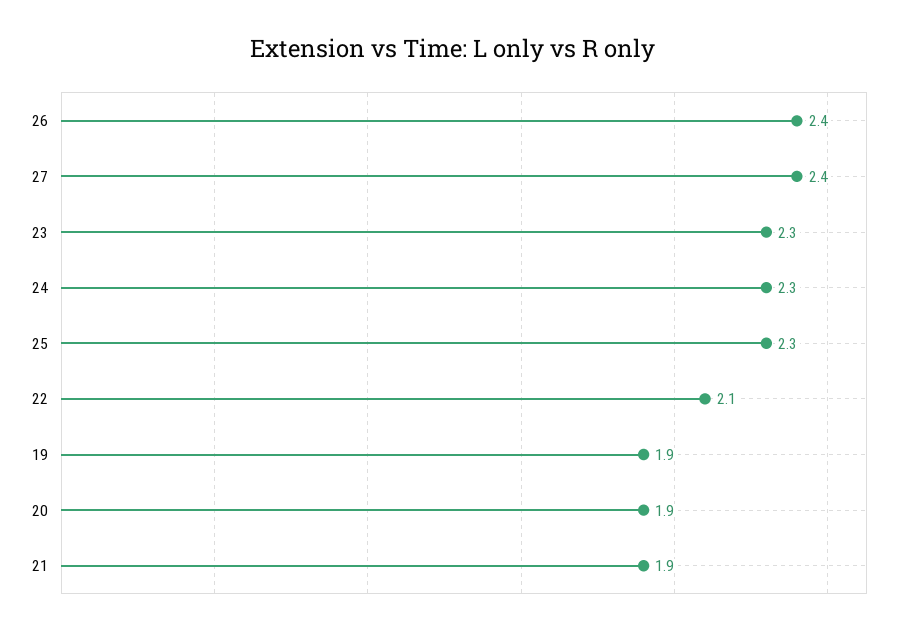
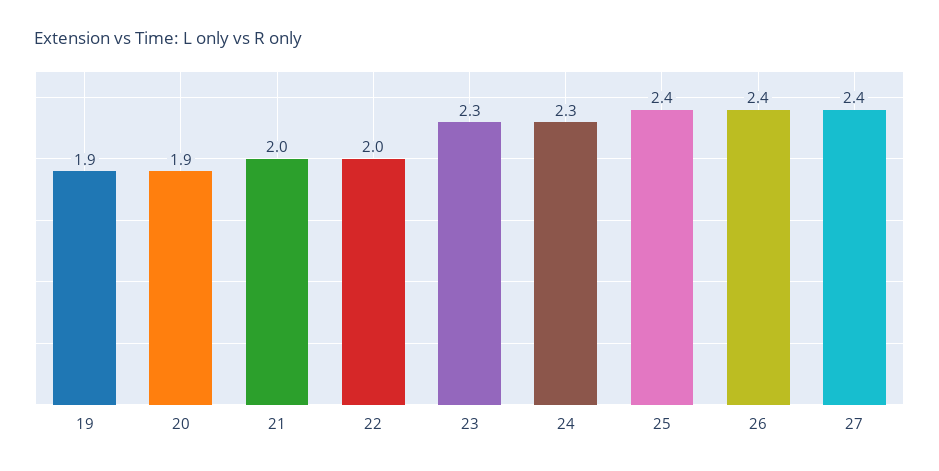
25: 2.3 -> 2.4
22: 2.1 -> 2
21: 1.9 -> 2

